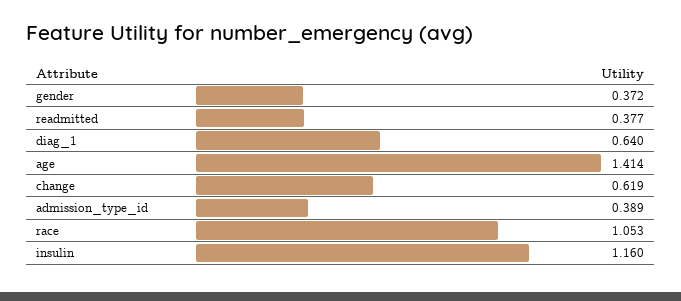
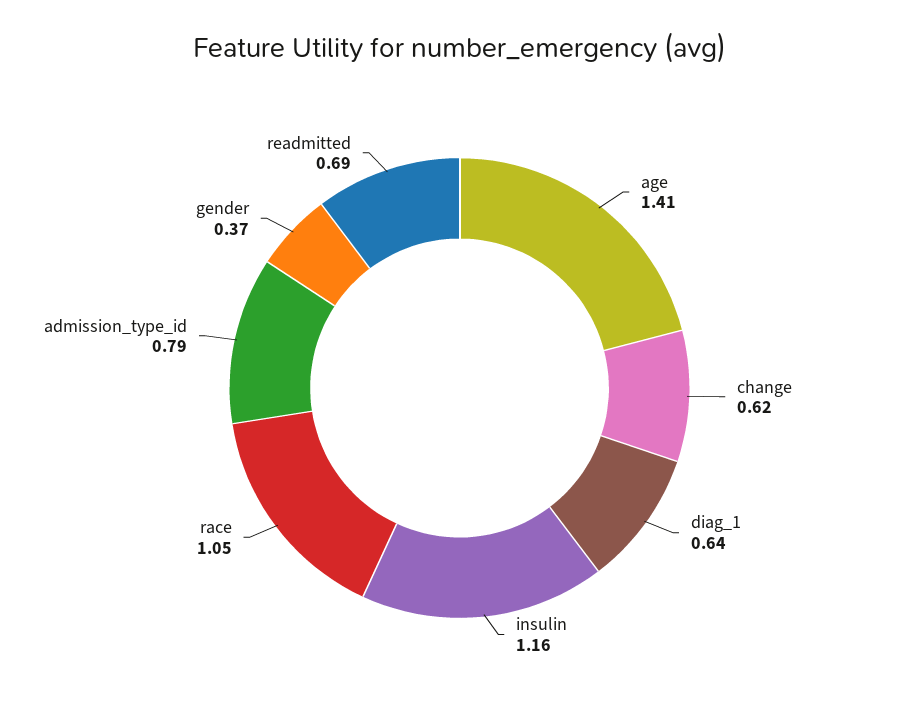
readmitted: 0.377 -> 0.69
admission_type_id: 0.389 -> 0.79

